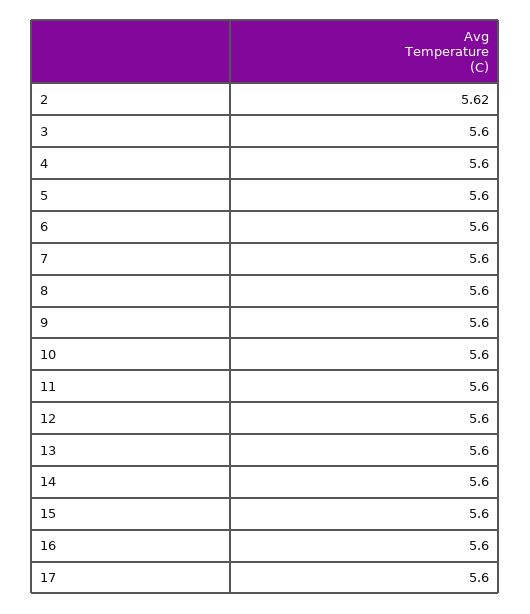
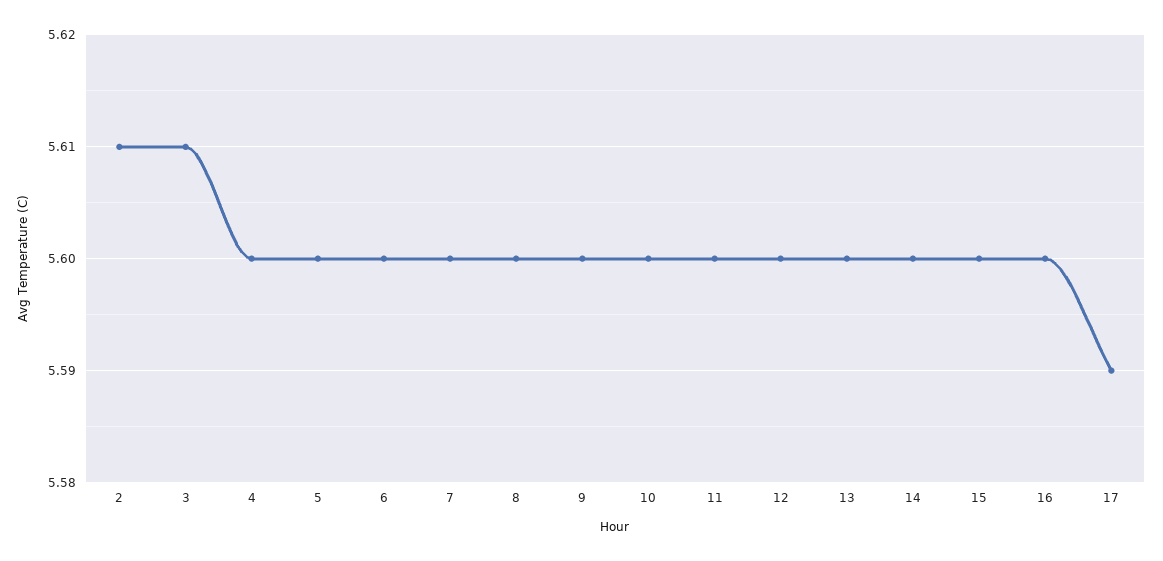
2: 5.62 -> 5.61
3: 5.6 -> 5.61
17: 5.6 -> 5.59

